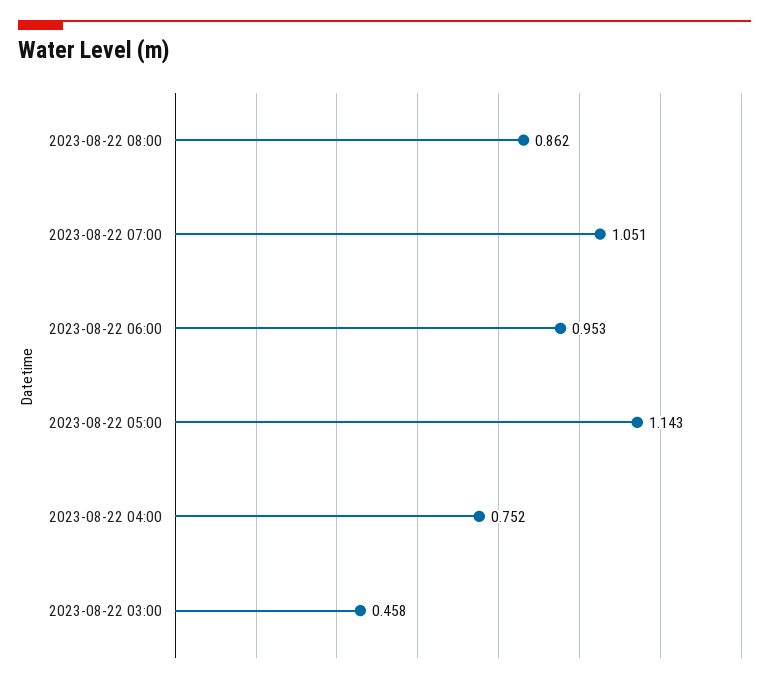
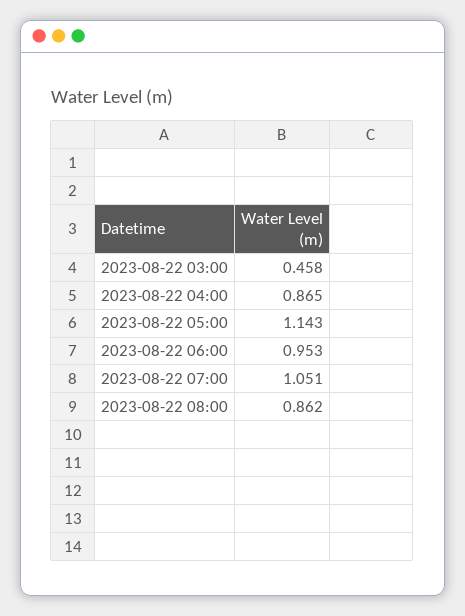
2023-08-22 04:00: 0.752 -> 0.865

